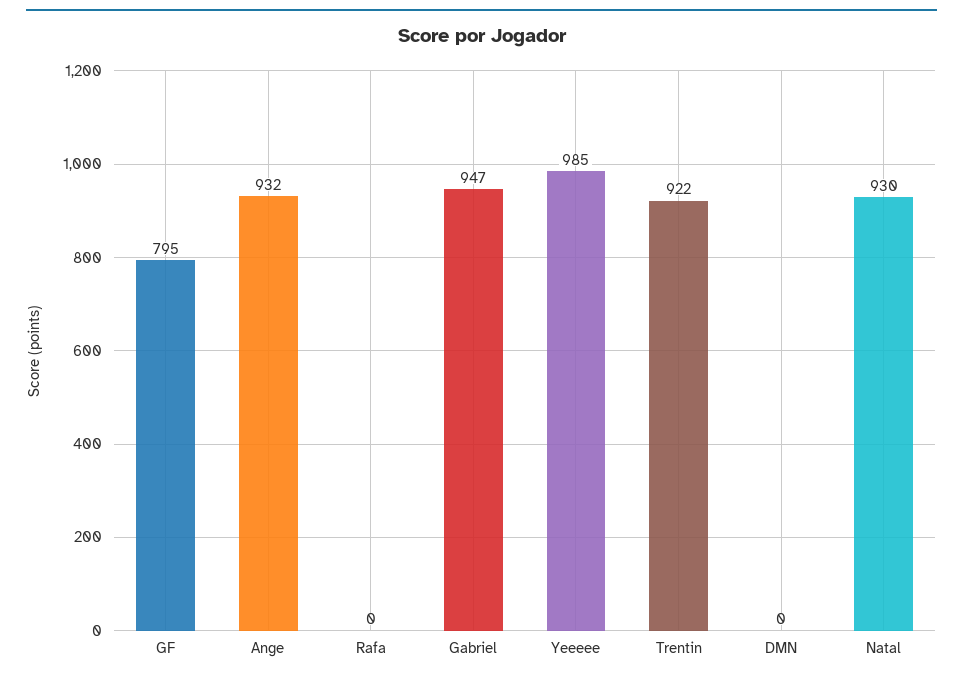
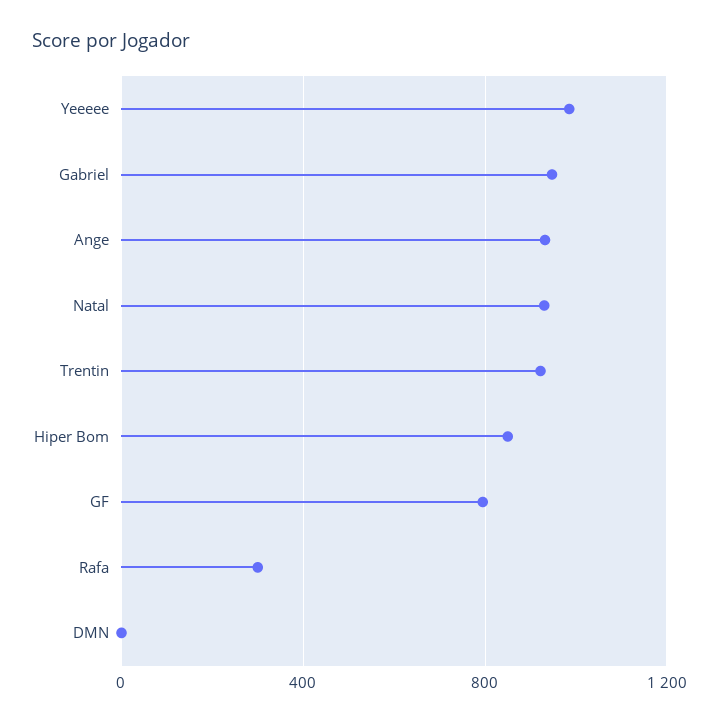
Rafa: 0 -> 300
Hiper Bom: none -> 850

